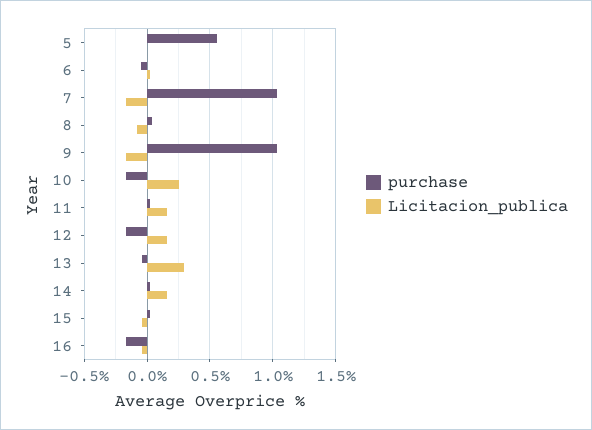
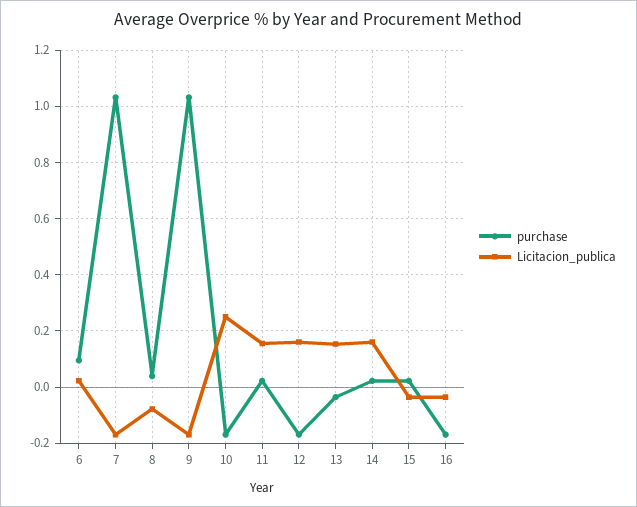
purchase, 5: 0.55 -> none
Licitacion_publica, 5: 0 -> none
purchase, 6: -0.05 -> 0.1
Licitacion_publica, 13: 0.3 -> 0.15

